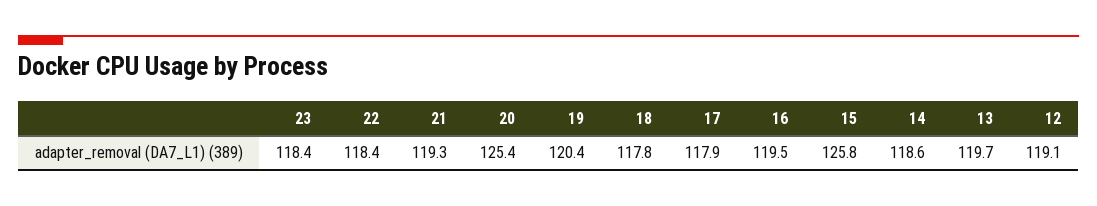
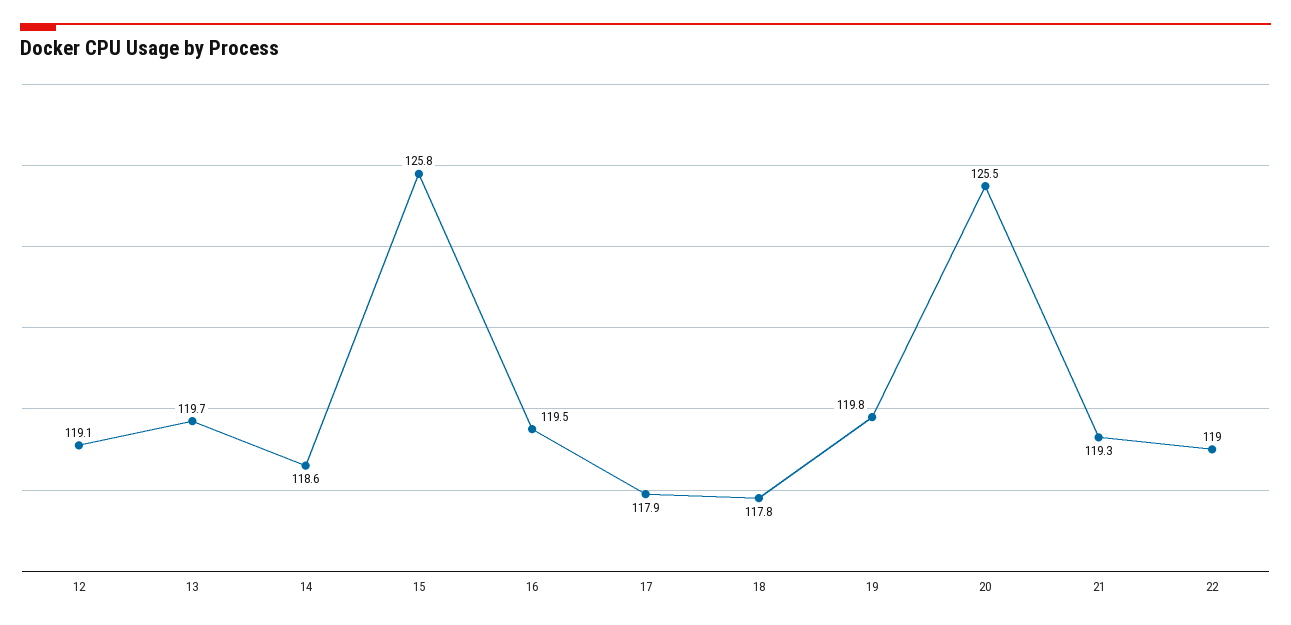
23: 118.4 -> none
22: 118.4 -> 119
20: 125.4 -> 125.5
19: 120.4 -> 119.8

